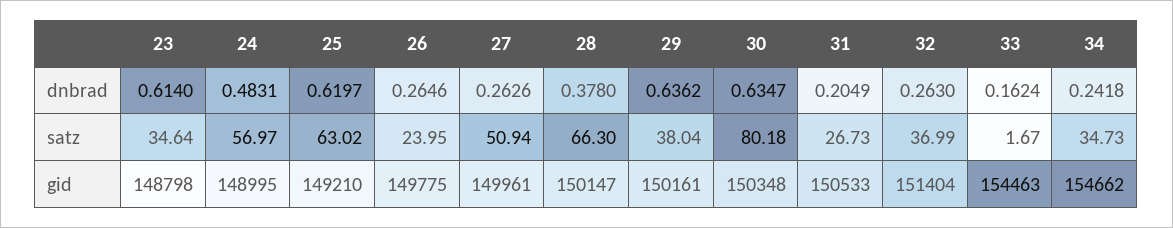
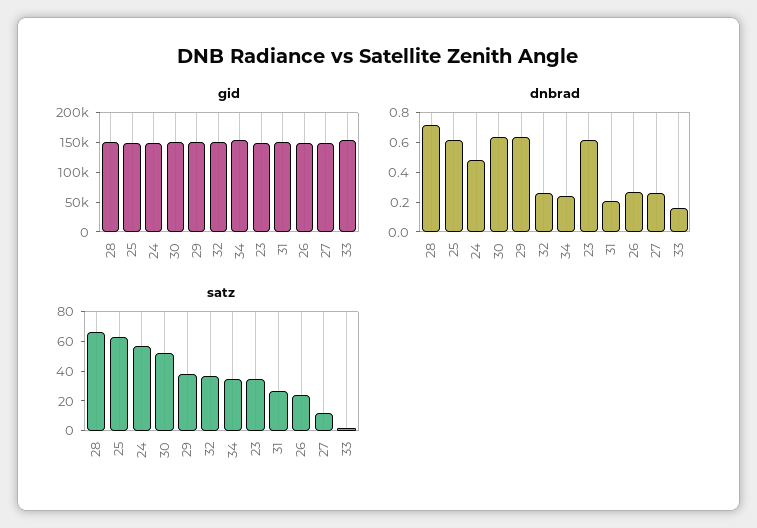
dnbrad, 28: 0.378 -> 0.7
satz, 27: 50.94 -> 10
satz, 30: 80.18 -> 50

